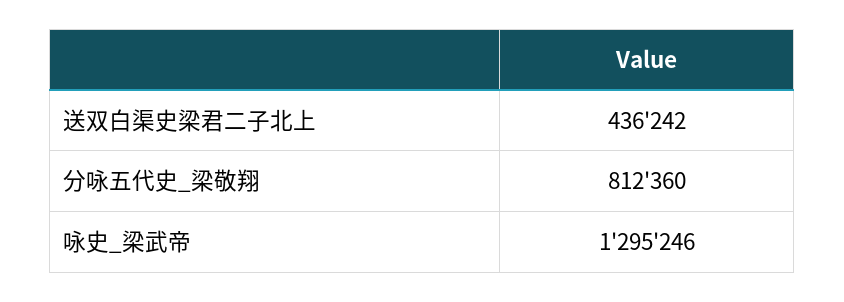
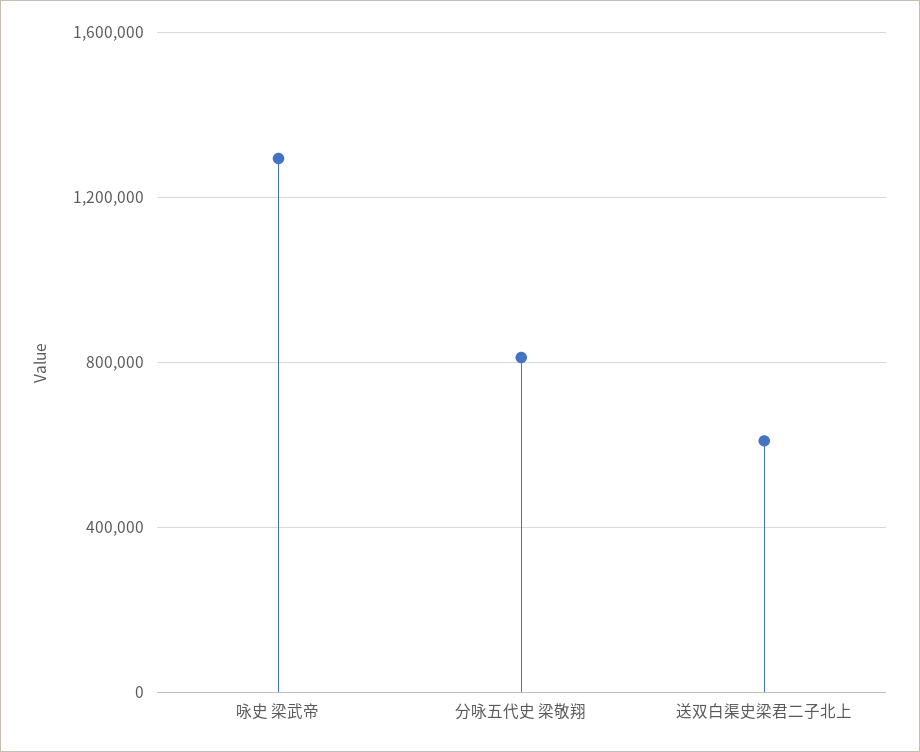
送双白渠史梁君二子北上: 436242 -> 600000

